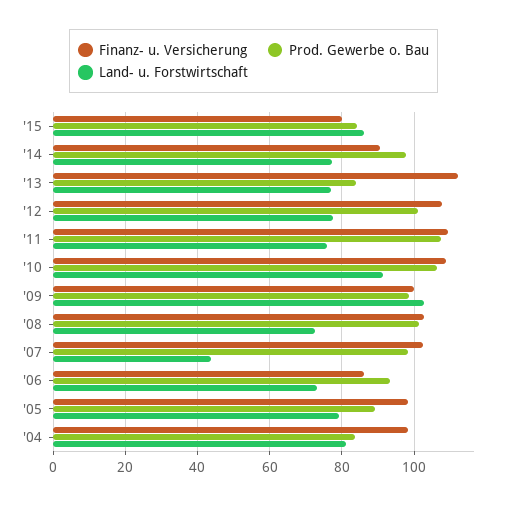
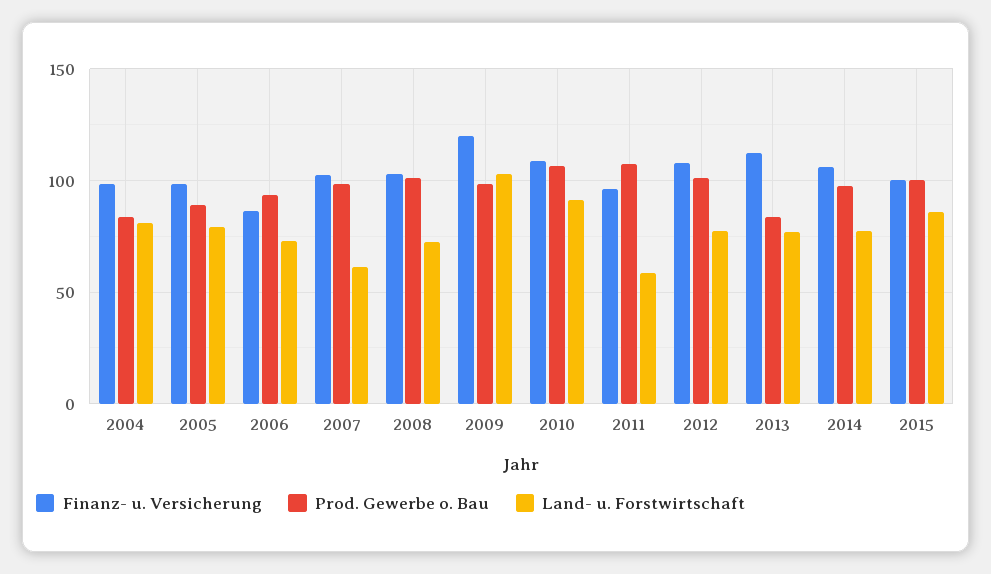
Finanz- u. Versicherung, '15: 80 -> 100
Prod. Gewerbe o. Bau, '15: 84 -> 100
Finanz- u. Versicherung, '14: 90 -> 105
Finanz- u. Versicherung, '11: 110 -> 95
Land- u. Forstwirtschaft, '11: 76 -> 60
Finanz- u. Versicherung, '09: 100 -> 120
Land- u. Forstwirtschaft, '07: 44 -> 60

